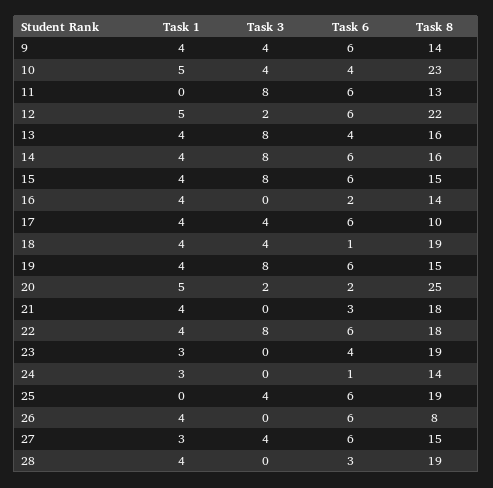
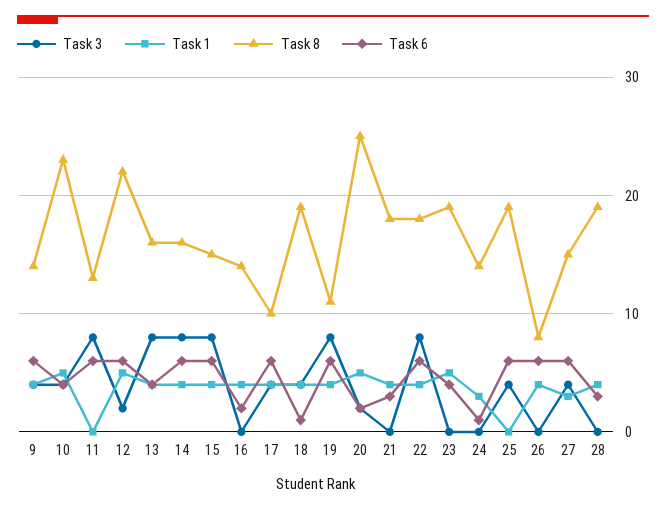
Task 8, 19: 15 -> 11
Task 1, 23: 3 -> 5

